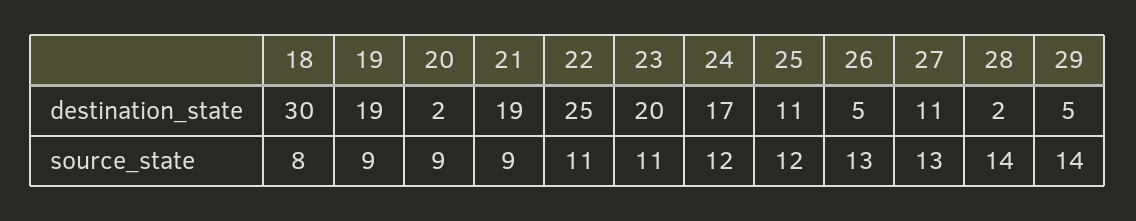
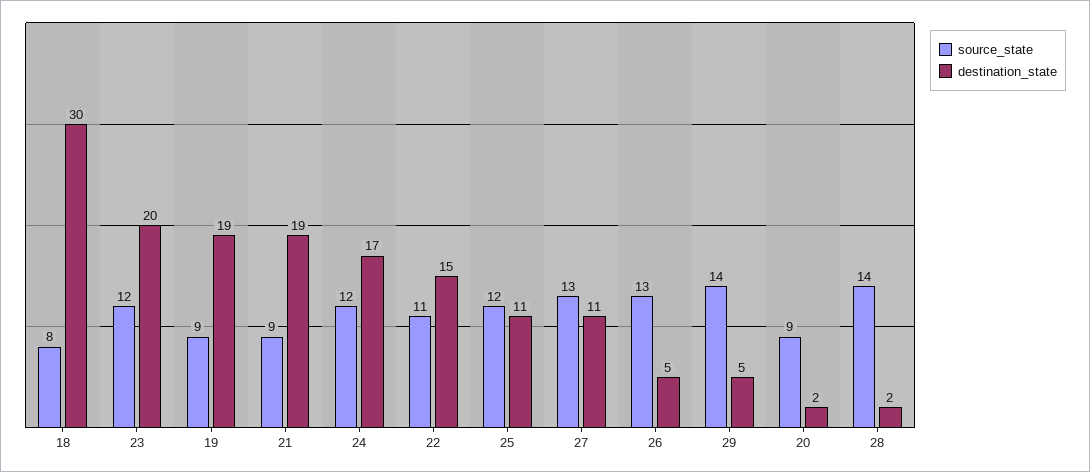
destination_state, 22: 25 -> 15
source_state, 23: 11 -> 12

